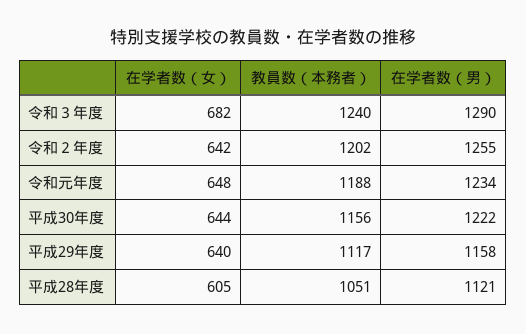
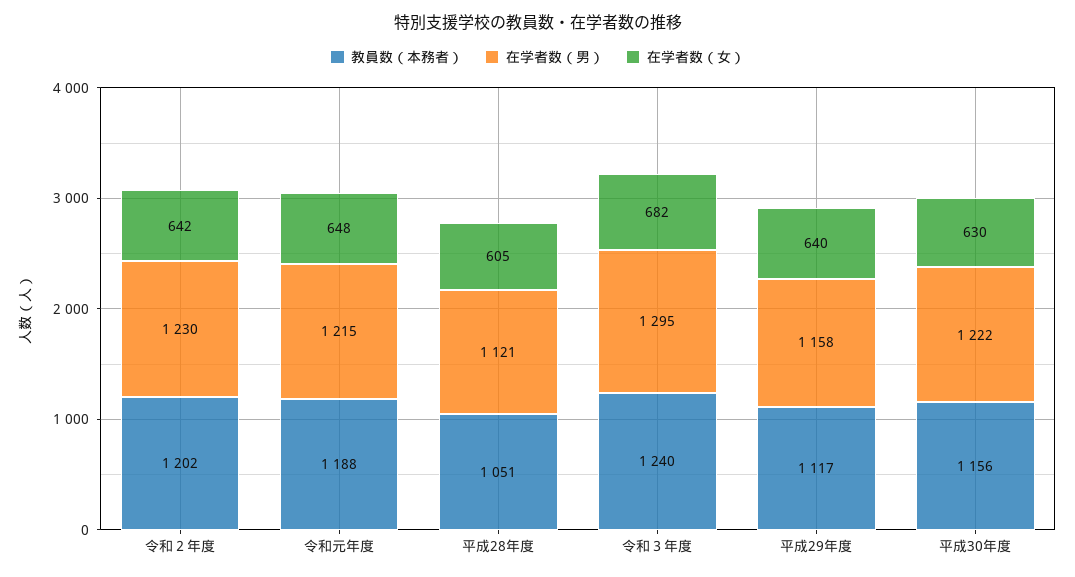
在学者数（男）, 令和３年度: 1290 -> 1295
在学者数（男）, 令和２年度: 1255 -> 1230
在学者数（男）, 令和元年度: 1234 -> 1215
在学者数（女）, 平成30年度: 644 -> 630

